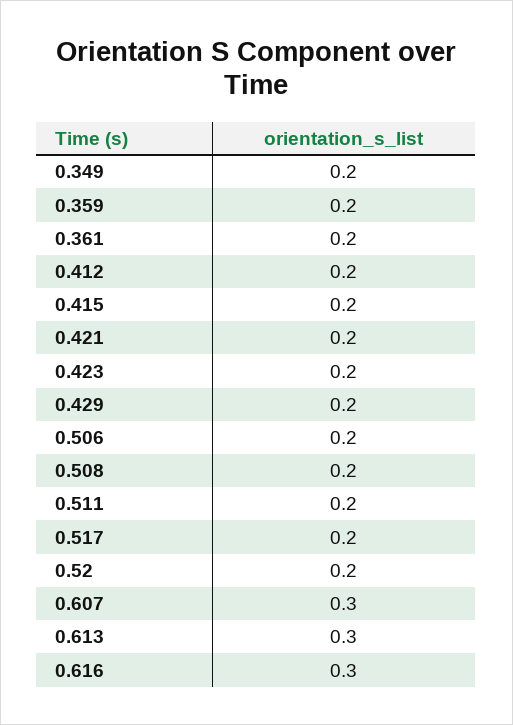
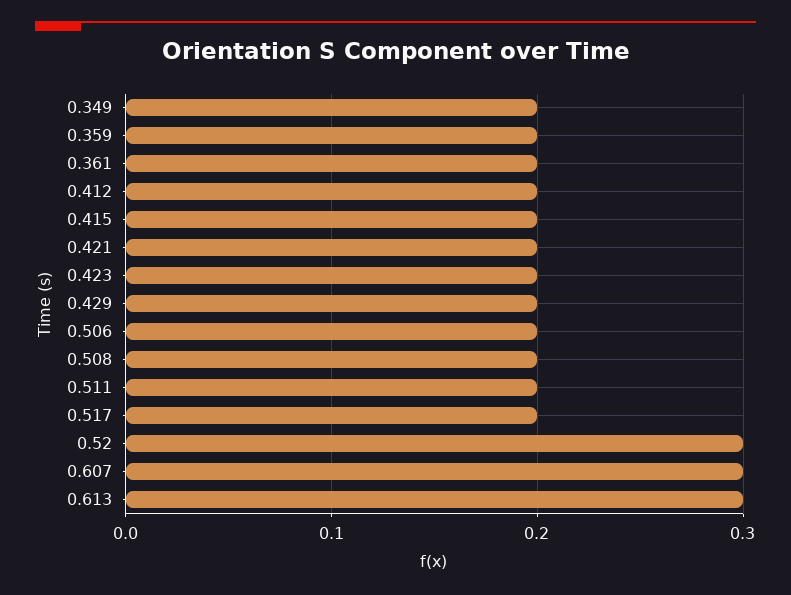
0.52: 0.2 -> 0.3
0.616: 0.3 -> none

